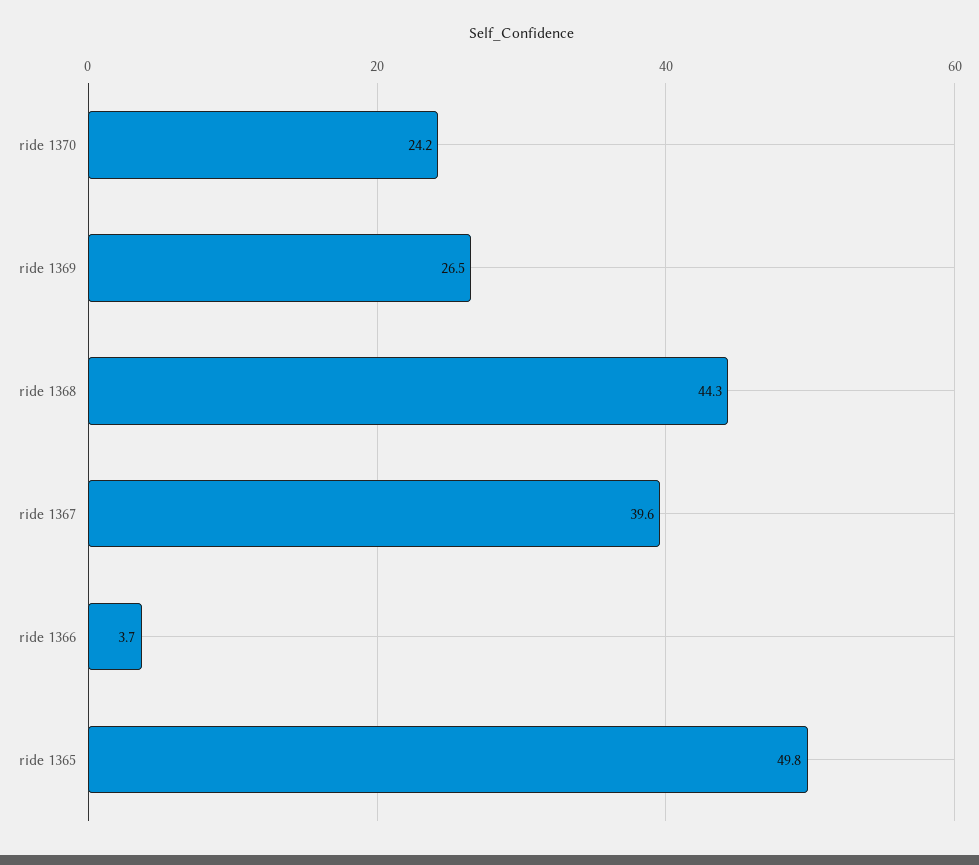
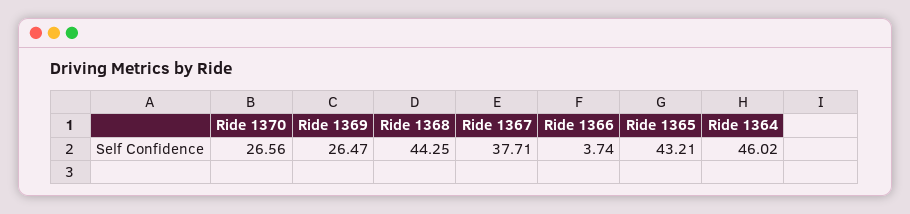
ride 1370: 24.2 -> 26.56
ride 1367: 39.6 -> 37.71
ride 1365: 49.8 -> 43.21
Ride 1364: none -> 46.02

